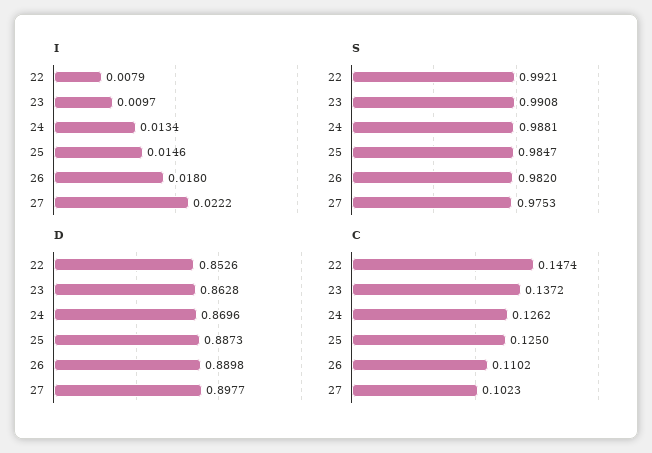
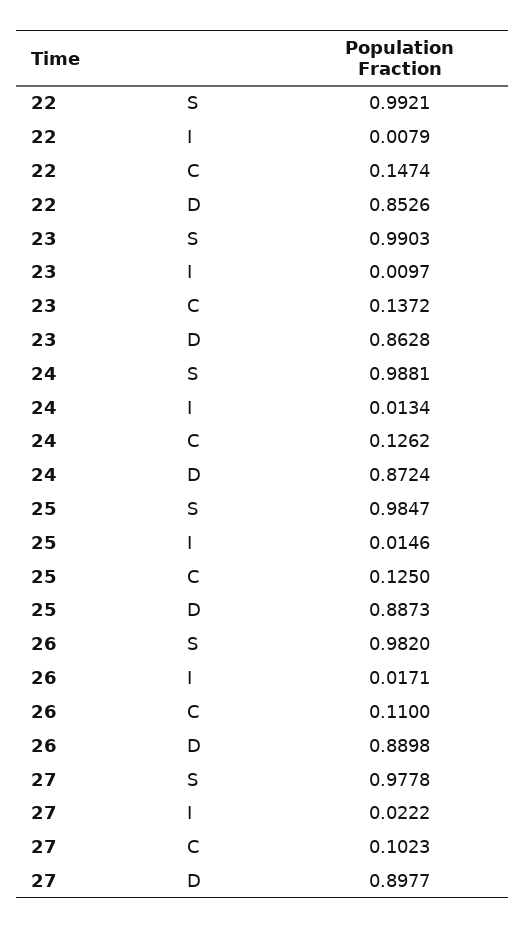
I, 26: 0.018 -> 0.0171
S, 23: 0.9908 -> 0.9903
S, 27: 0.9753 -> 0.9778
D, 24: 0.8696 -> 0.8724
C, 26: 0.1102 -> 0.11

